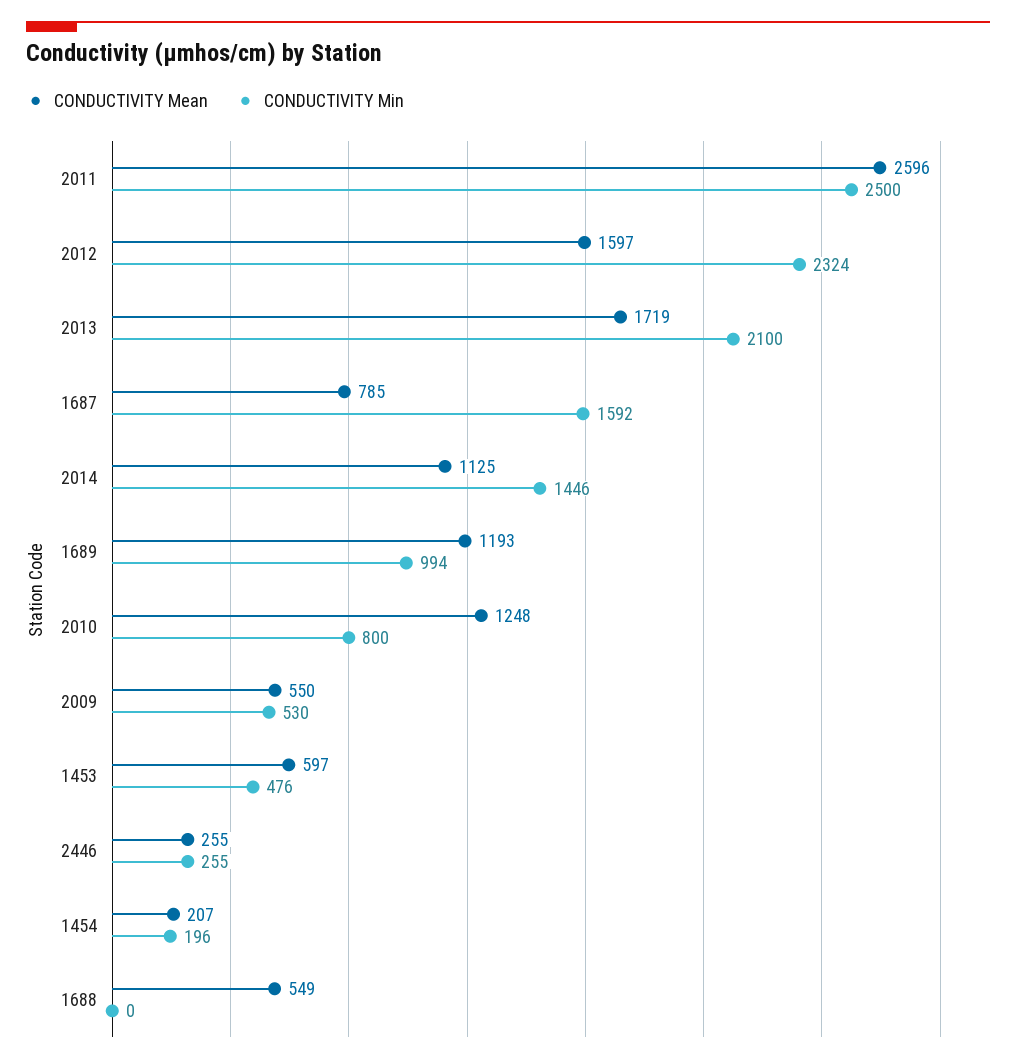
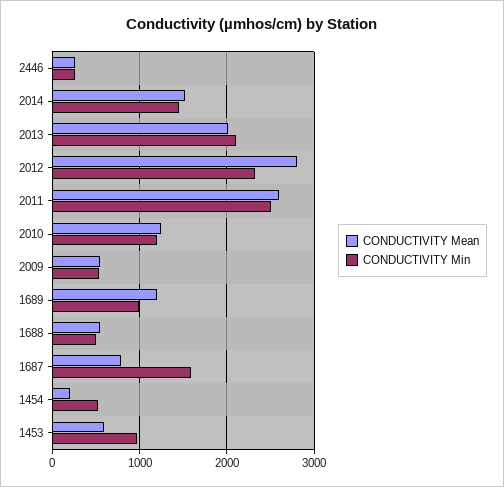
CONDUCTIVITY Mean, 2012: 1597 -> 2800
CONDUCTIVITY Mean, 2013: 1719 -> 2000
CONDUCTIVITY Mean, 2014: 1125 -> 1500
CONDUCTIVITY Min, 2010: 800 -> 1200
CONDUCTIVITY Min, 1453: 476 -> 1000
CONDUCTIVITY Min, 1454: 196 -> 500
CONDUCTIVITY Min, 1688: 0 -> 500

